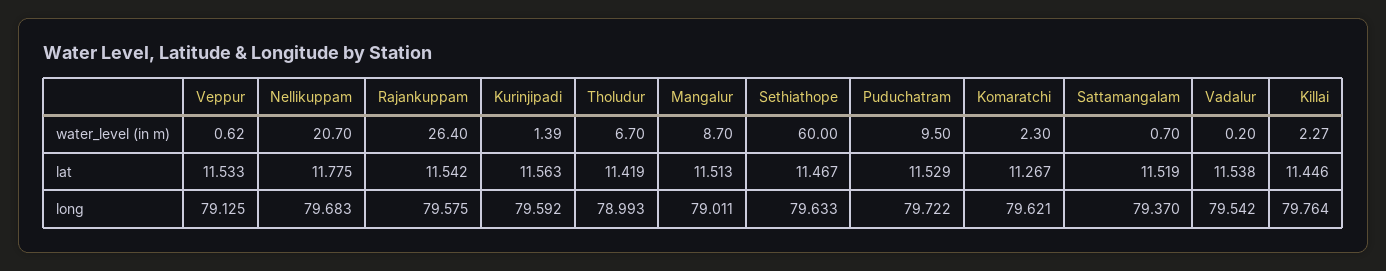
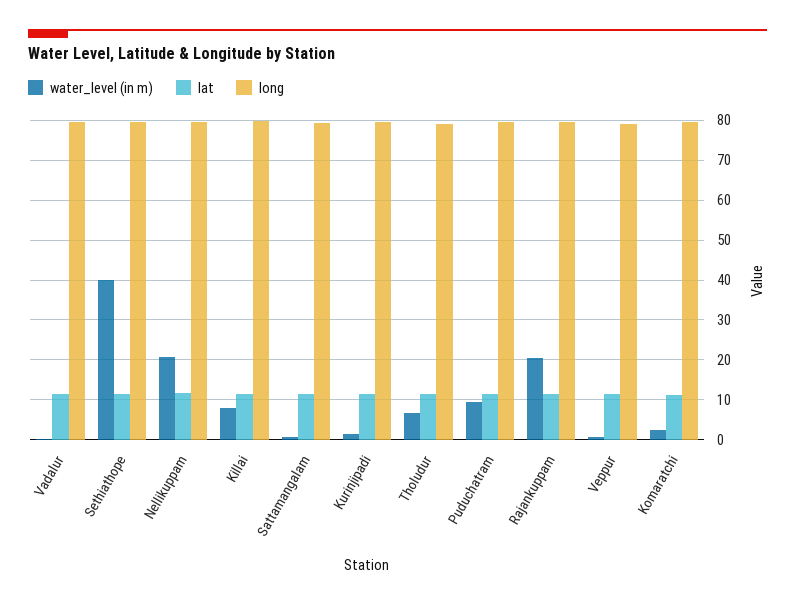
water_level (in m), Rajankuppam: 26.4 -> 20
water_level (in m), Mangalur: 8.7 -> none
water_level (in m), Sethiathope: 60 -> 40
water_level (in m), Killai: 2.27 -> 8
lat, Mangalur: 11.513 -> none
long, Mangalur: 79.011 -> none

